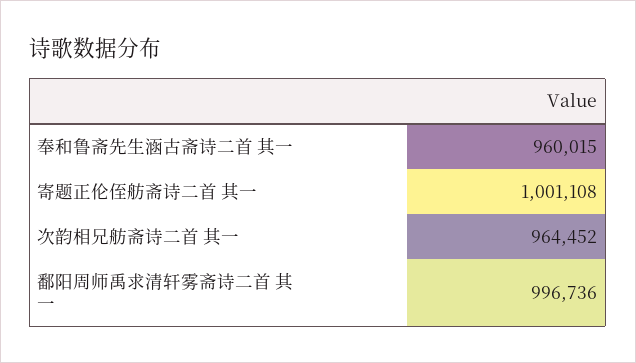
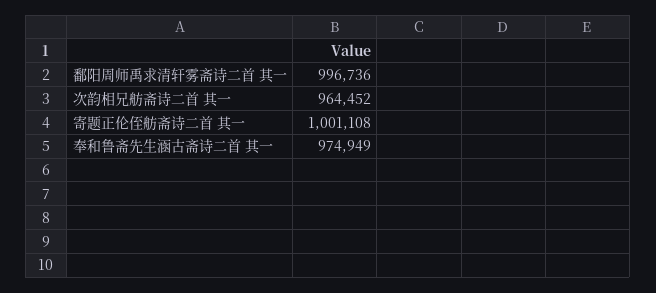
奉和鲁斋先生涵古斋诗二首 其一: 960015 -> 974949

